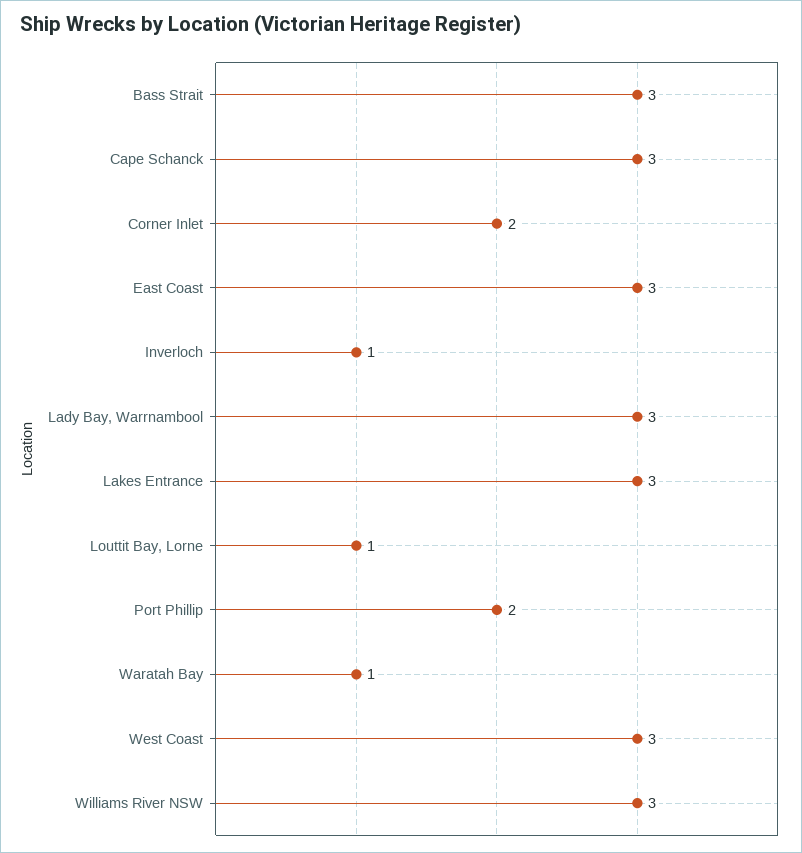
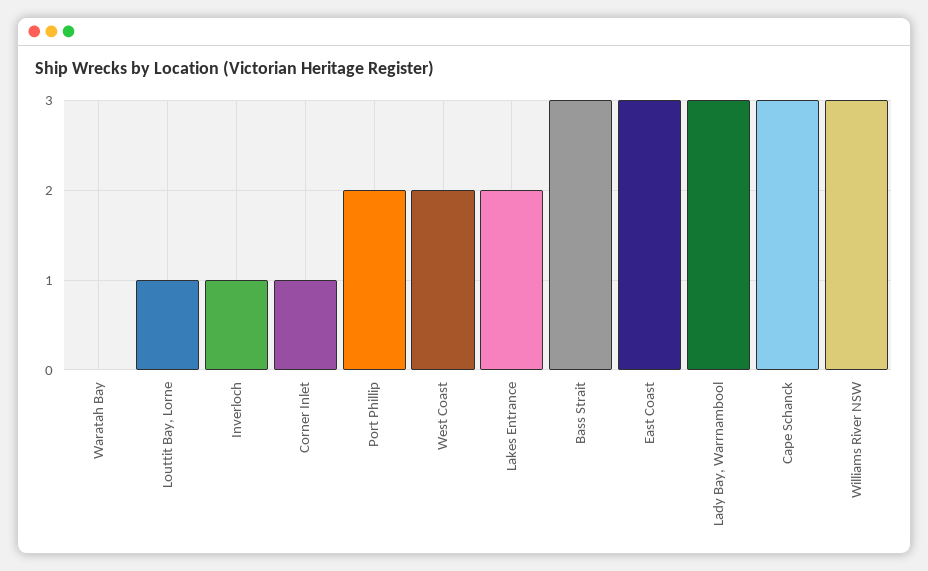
Corner Inlet: 2 -> 1
Lakes Entrance: 3 -> 2
Waratah Bay: 1 -> 0
West Coast: 3 -> 2

